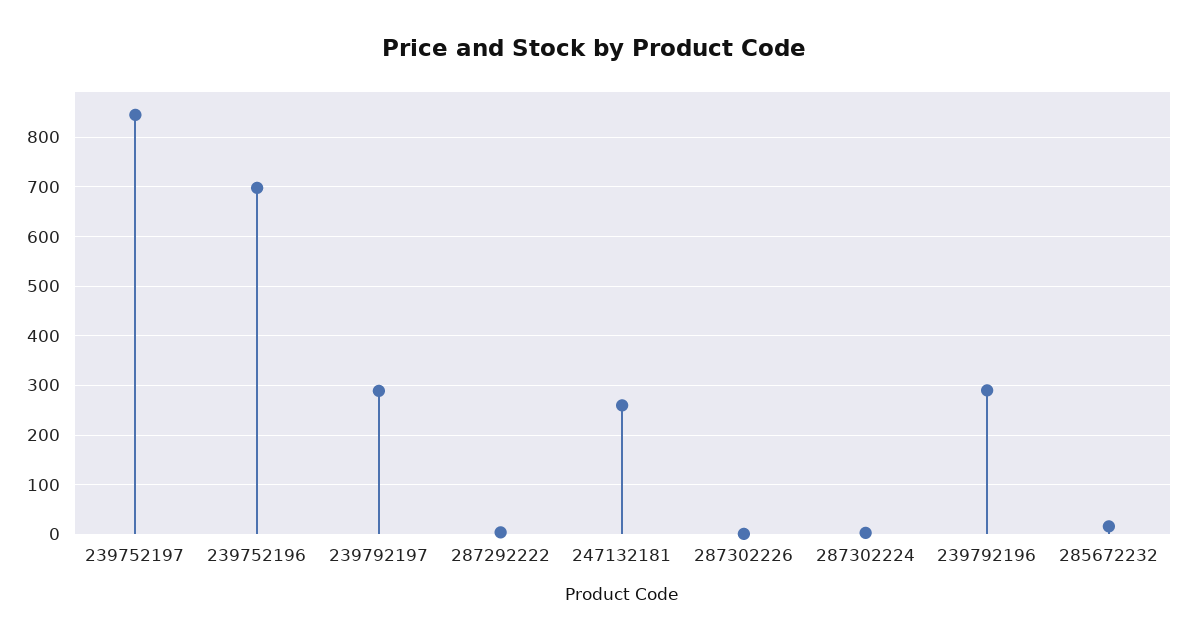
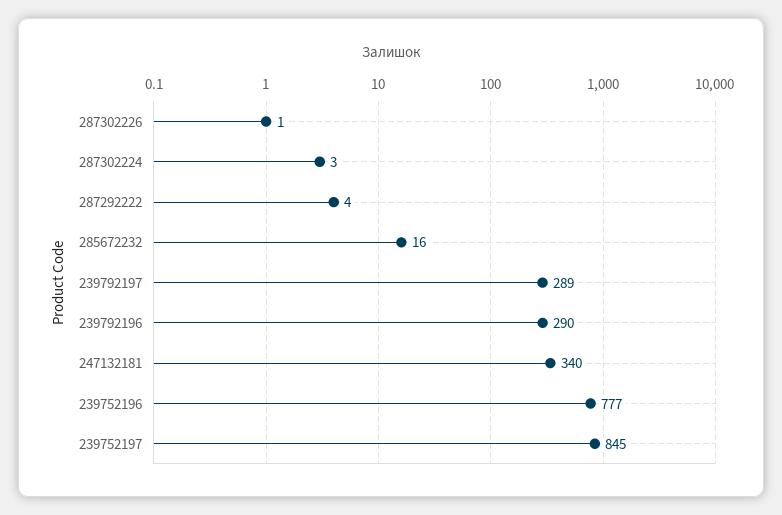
239752196: 700 -> 777
247132181: 260 -> 340

